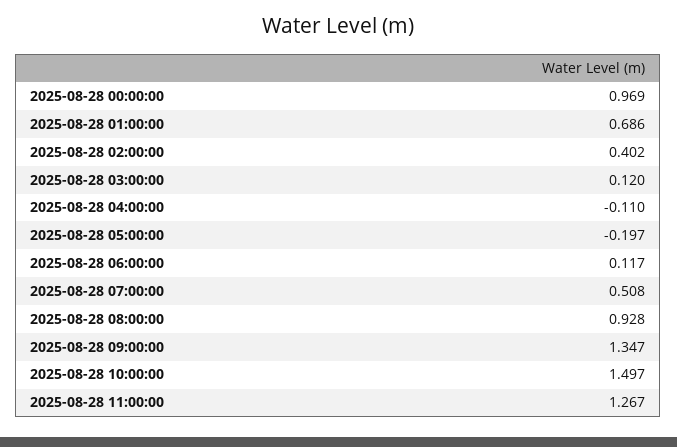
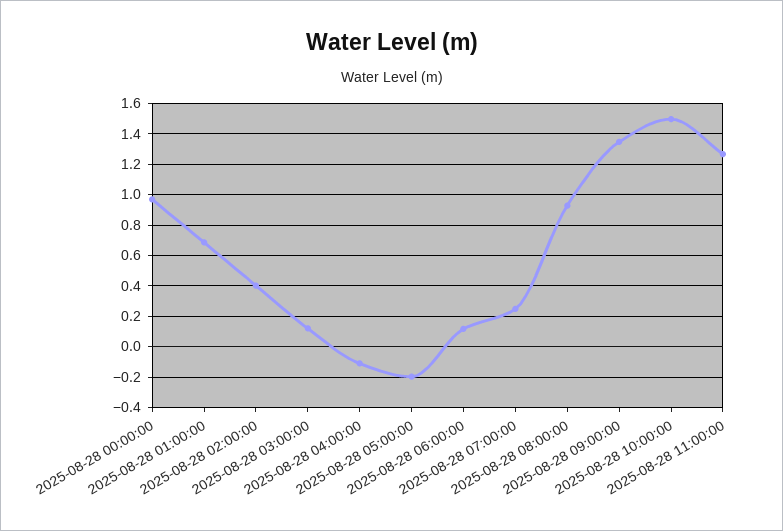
2025-08-28 07:00:00: 0.508 -> 0.25

